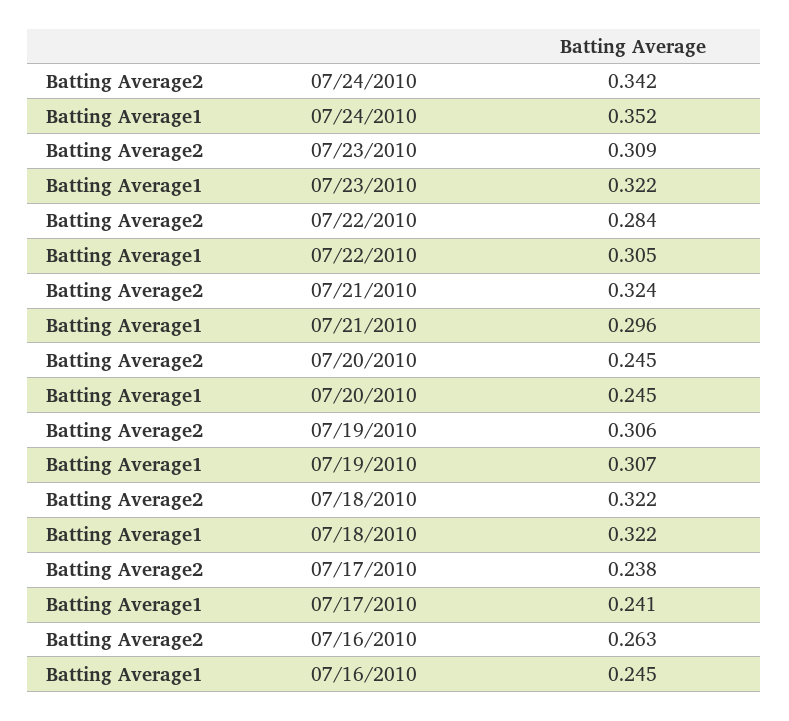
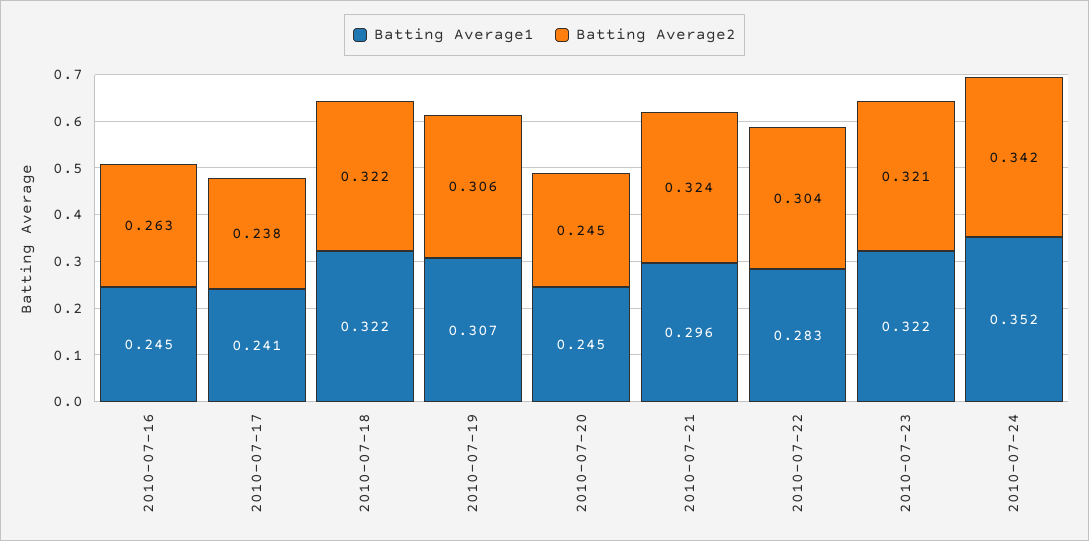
Batting Average2, 07/23/2010: 0.309 -> 0.321
Batting Average2, 07/22/2010: 0.284 -> 0.304
Batting Average1, 07/22/2010: 0.305 -> 0.283

